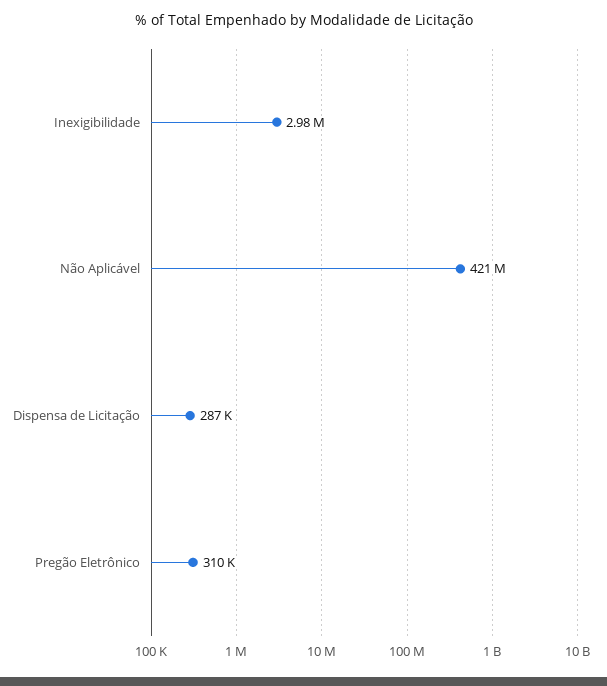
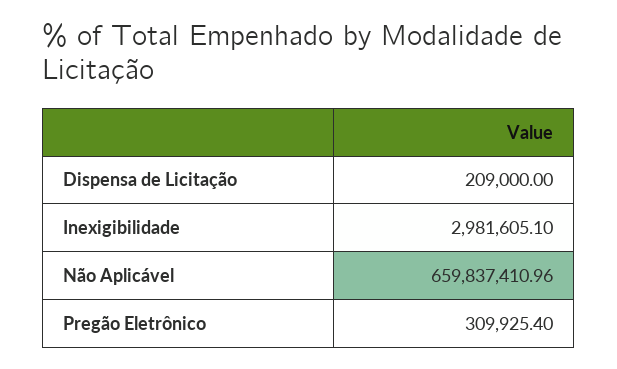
Não Aplicável: 421000000 -> 659837410.96
Dispensa de Licitação: 287000 -> 209000

